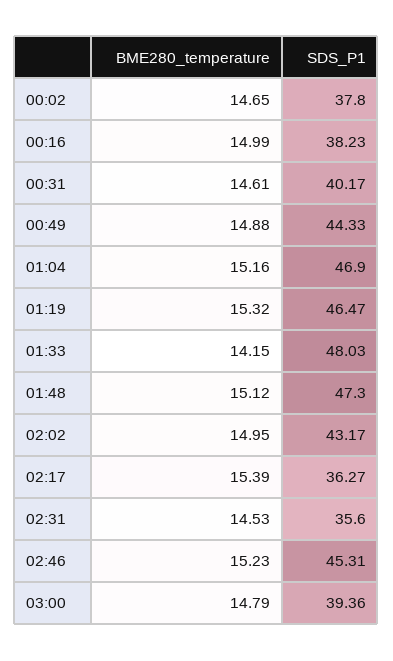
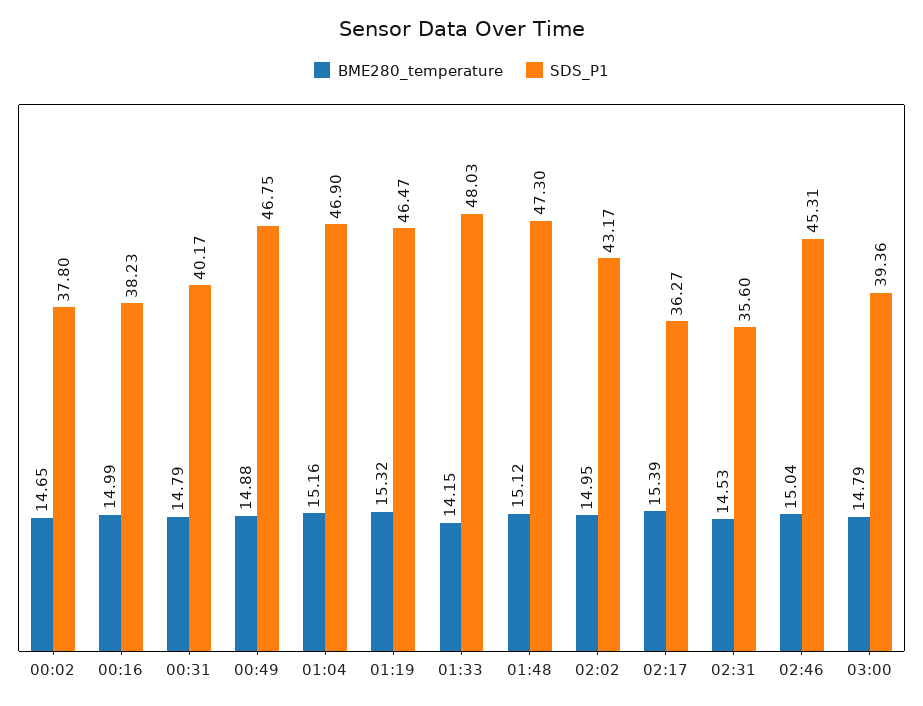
BME280_temperature, 00:31: 14.61 -> 14.79
SDS_P1, 00:49: 44.33 -> 46.75
BME280_temperature, 02:46: 15.23 -> 15.04

